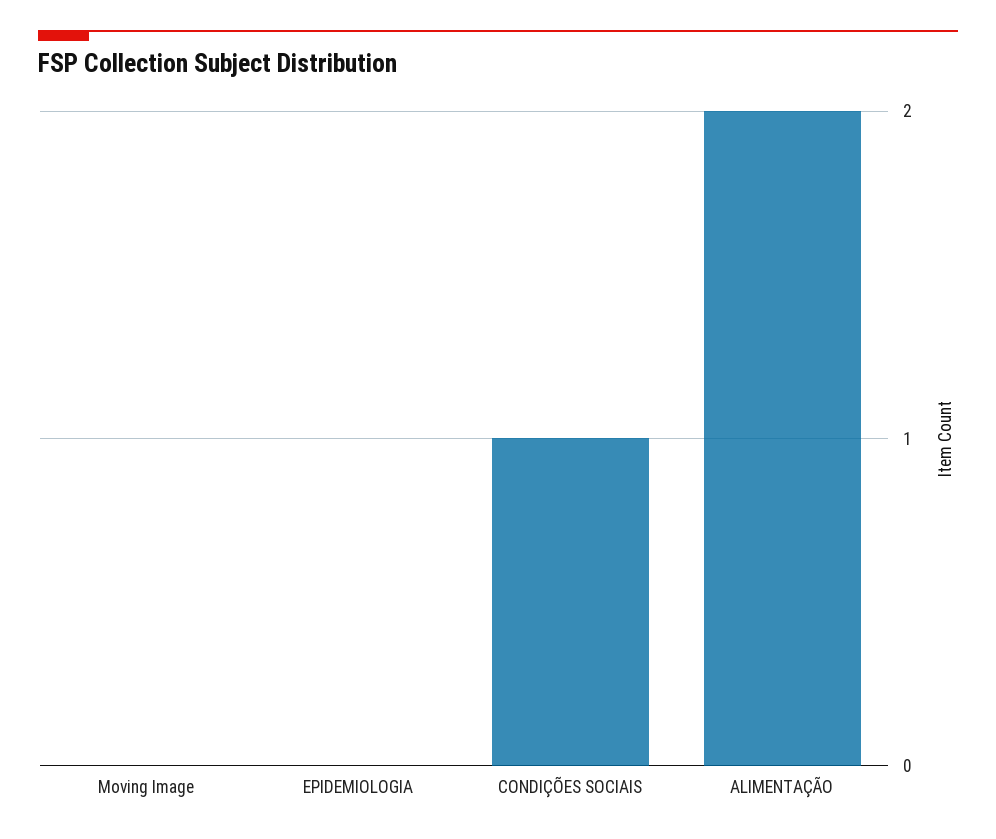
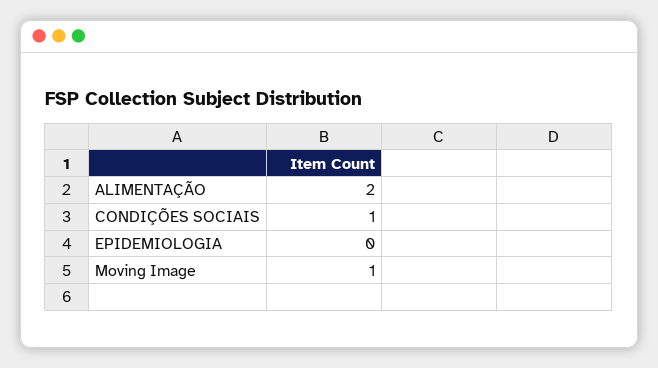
Moving Image: 0 -> 1

